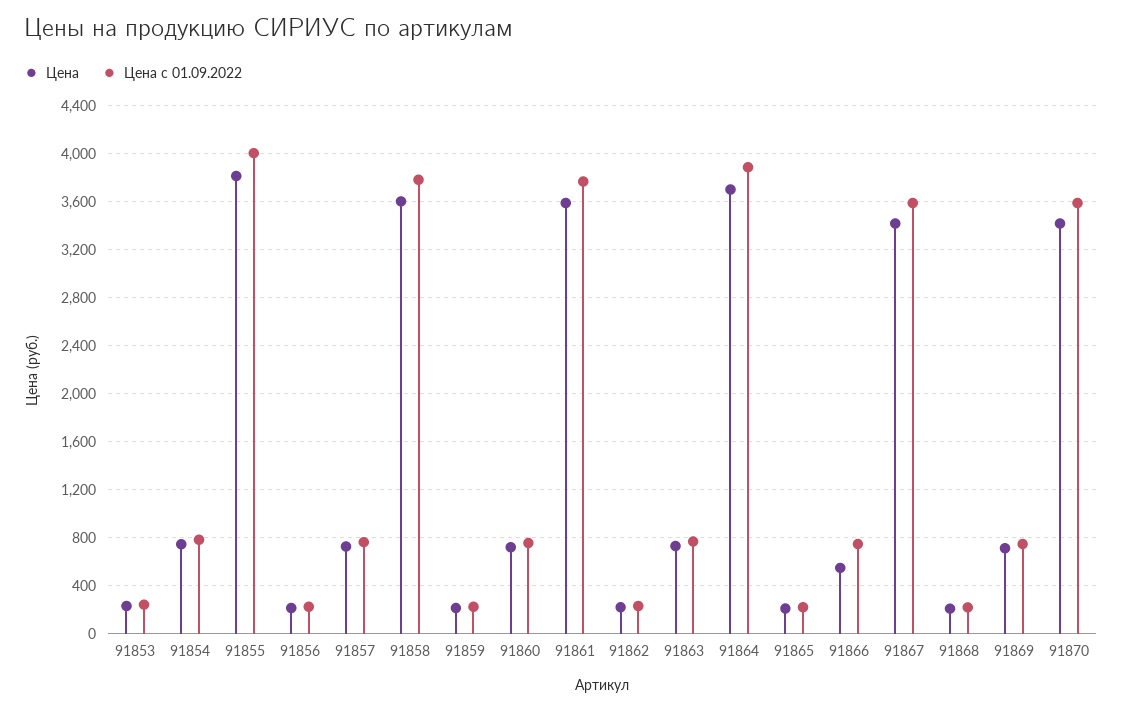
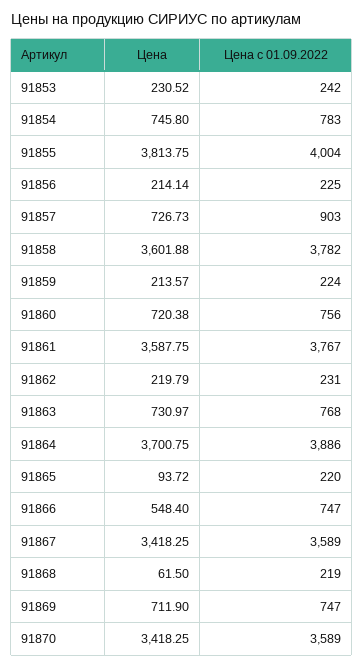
Цена с 01.09.2022, 91857: 750 -> 903
Цена, 91865: 200 -> 93.72
Цена, 91868: 200 -> 61.5

